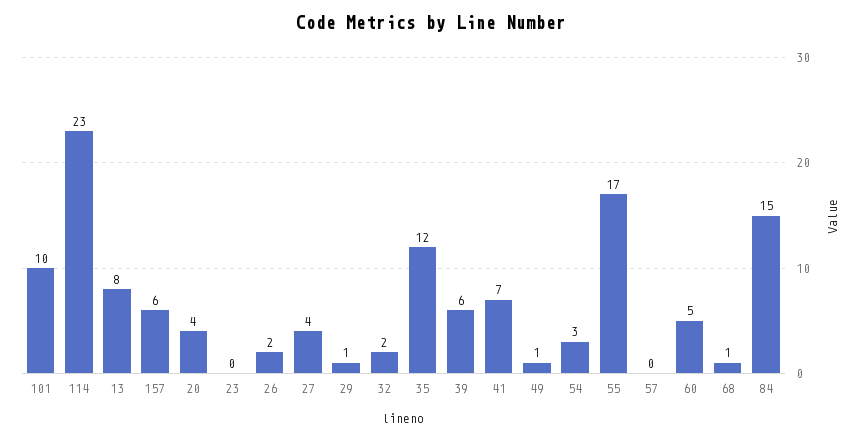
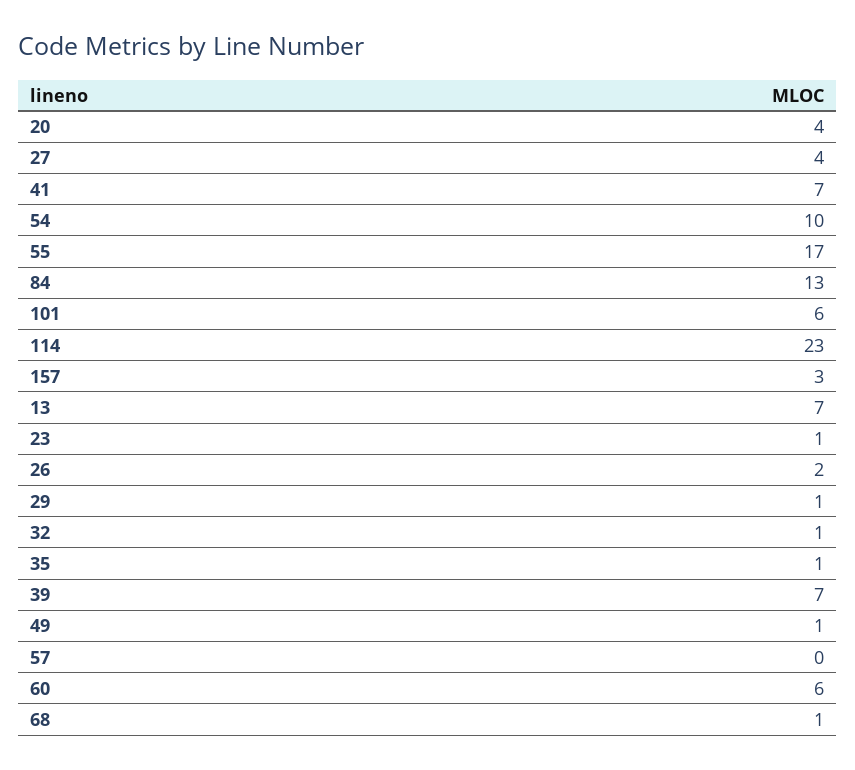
101: 10 -> 6
13: 8 -> 7
157: 6 -> 3
23: 0 -> 1
32: 2 -> 1
35: 12 -> 1
39: 6 -> 7
54: 3 -> 10
60: 5 -> 6
84: 15 -> 13

